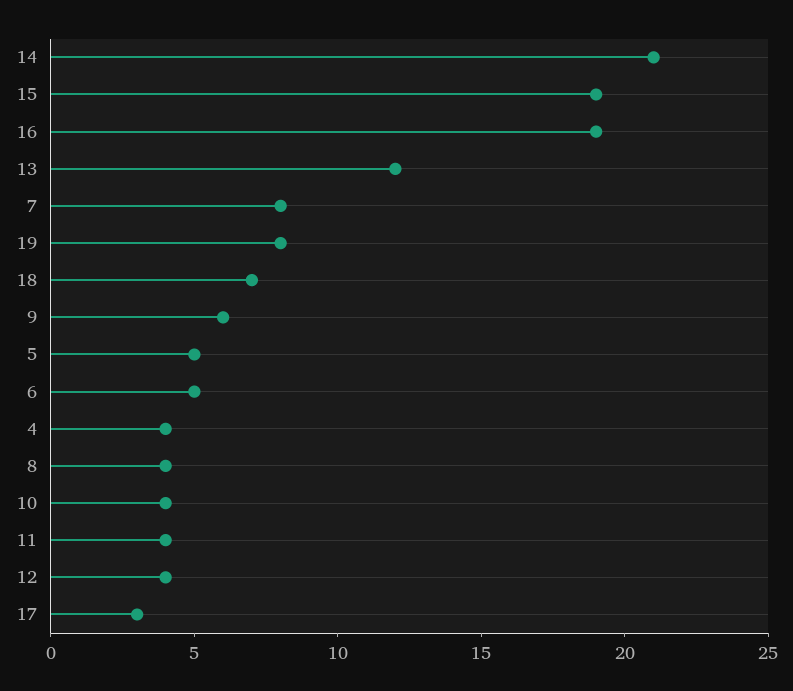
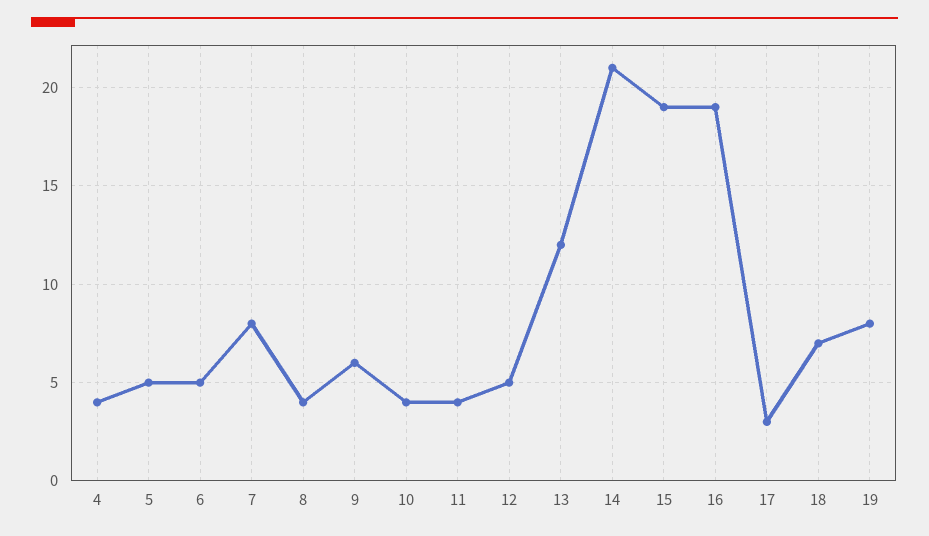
12: 4 -> 5

